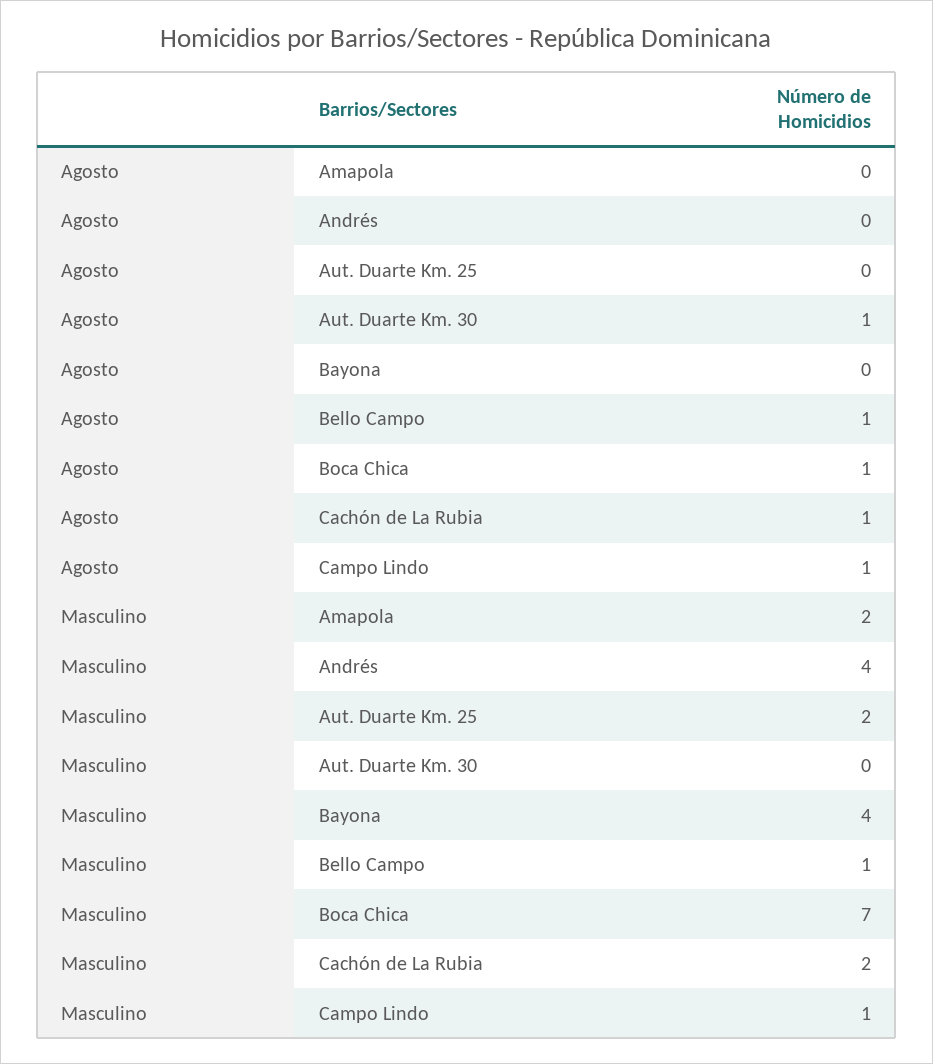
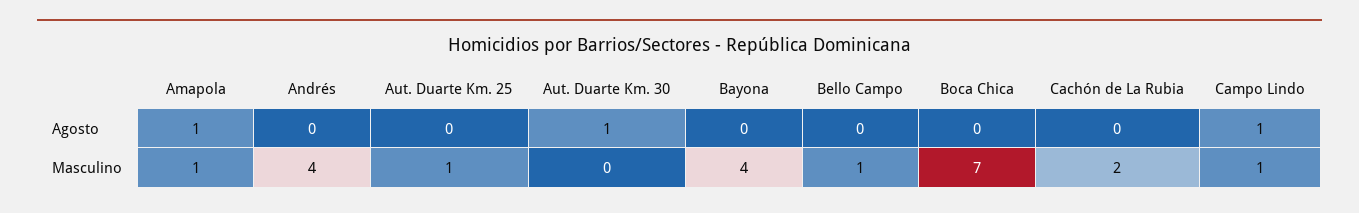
Agosto, Amapola: 0 -> 1
Agosto, Bello Campo: 1 -> 0
Agosto, Boca Chica: 1 -> 0
Agosto, Cachón de La Rubia: 1 -> 0
Masculino, Amapola: 2 -> 1
Masculino, Aut. Duarte Km. 25: 2 -> 1

